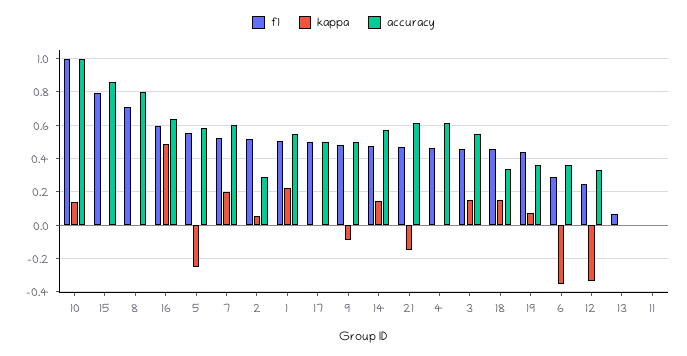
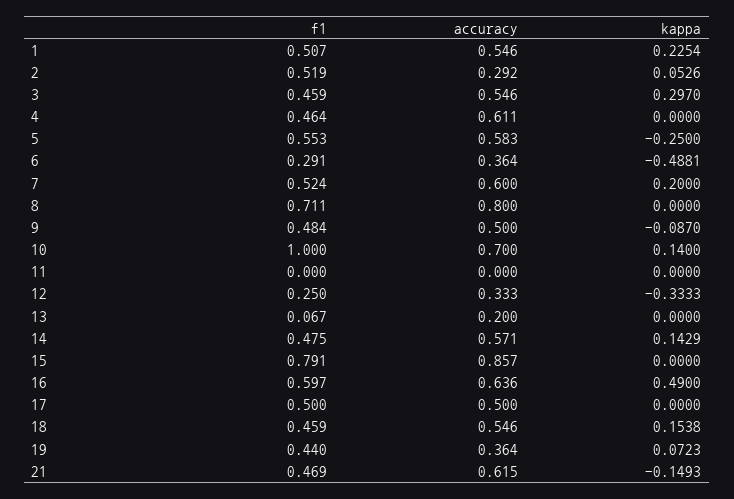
accuracy, 10: 1 -> 0.7
kappa, 3: 0.15 -> 0.297
accuracy, 18: 0.35 -> 0.546
kappa, 6: -0.35 -> -0.4881
accuracy, 13: 0 -> 0.2

